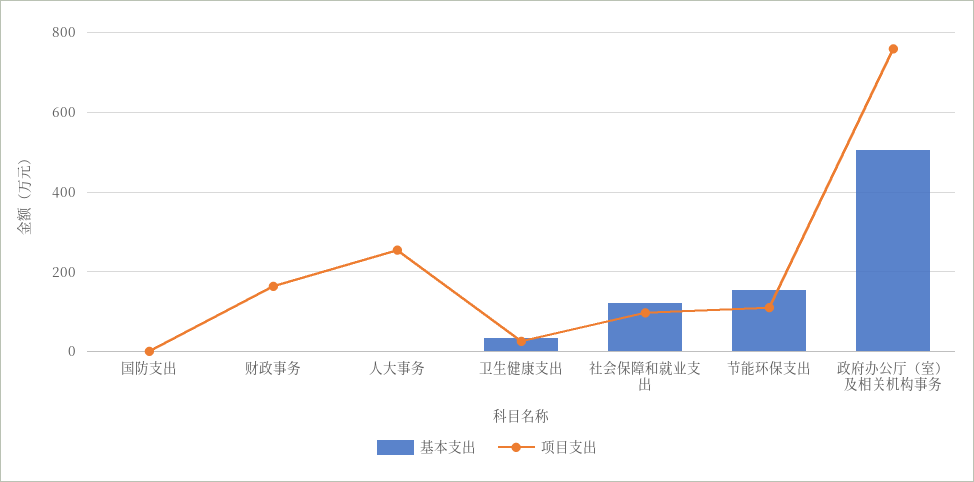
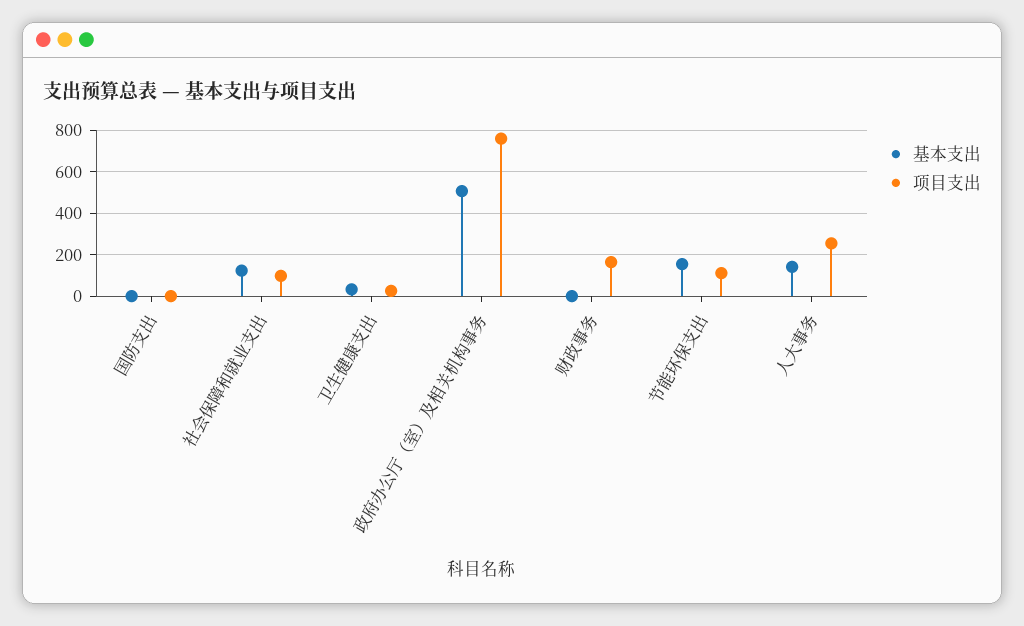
基本支出, 人大事务: 0 -> 150

